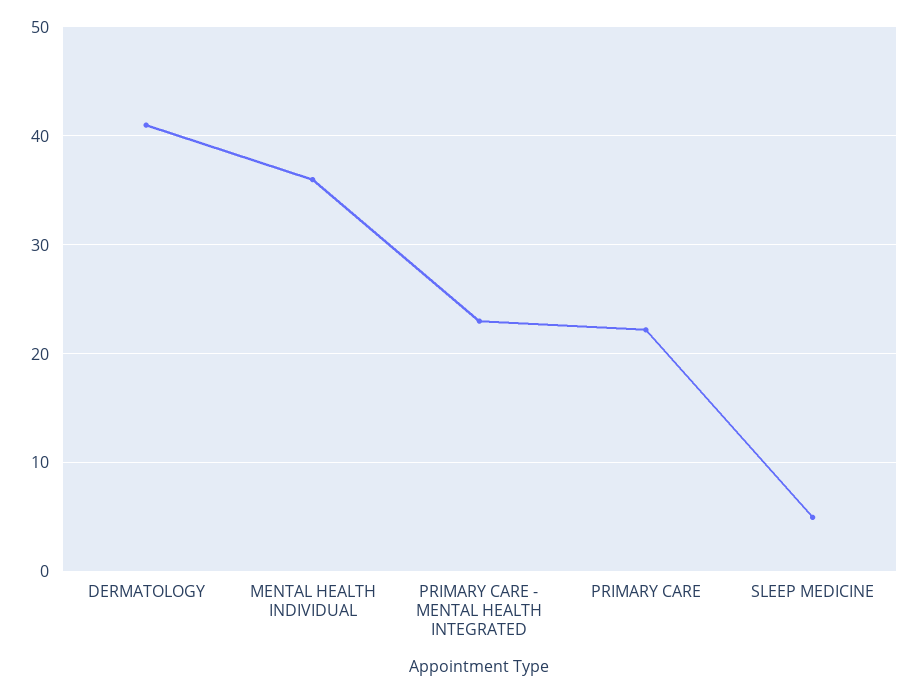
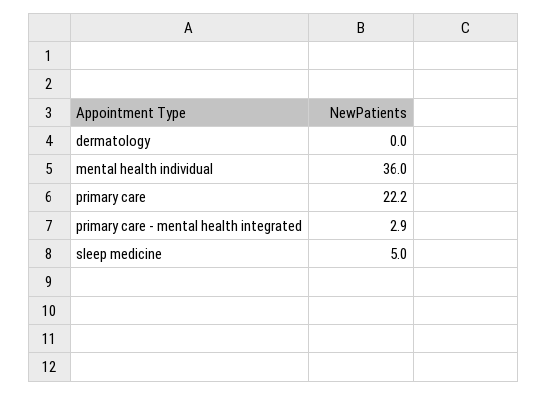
DERMATOLOGY: 41 -> 0
PRIMARY CARE - MENTAL HEALTH INTEGRATED: 23 -> 2.9

